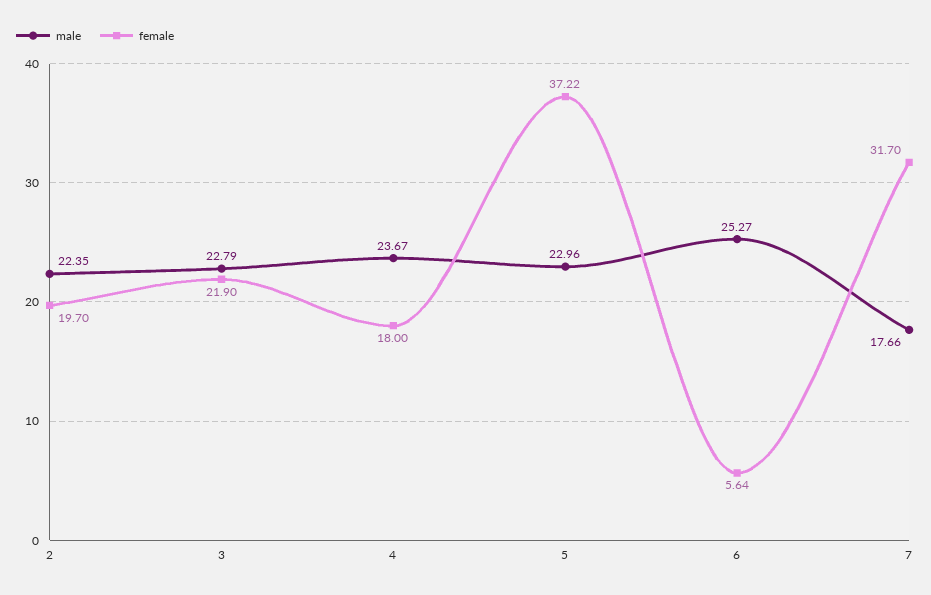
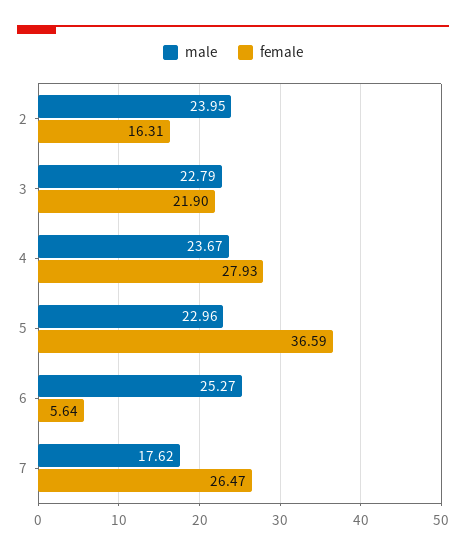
male, 2: 22.35 -> 23.95
female, 2: 19.7 -> 16.31
female, 4: 18 -> 27.93
female, 5: 37.22 -> 36.59
male, 7: 17.66 -> 17.62
female, 7: 31.7 -> 26.47

